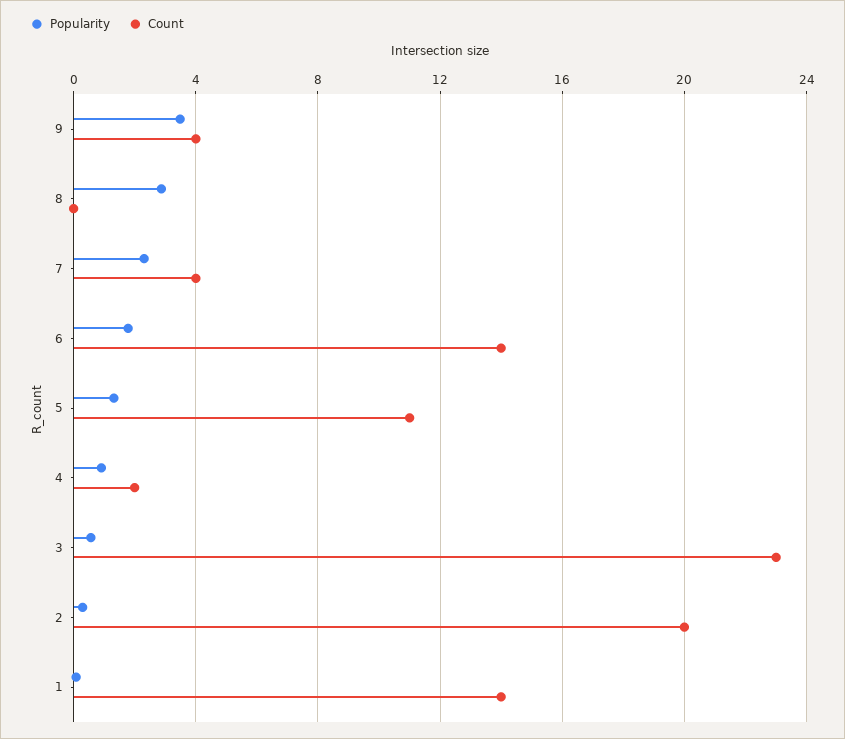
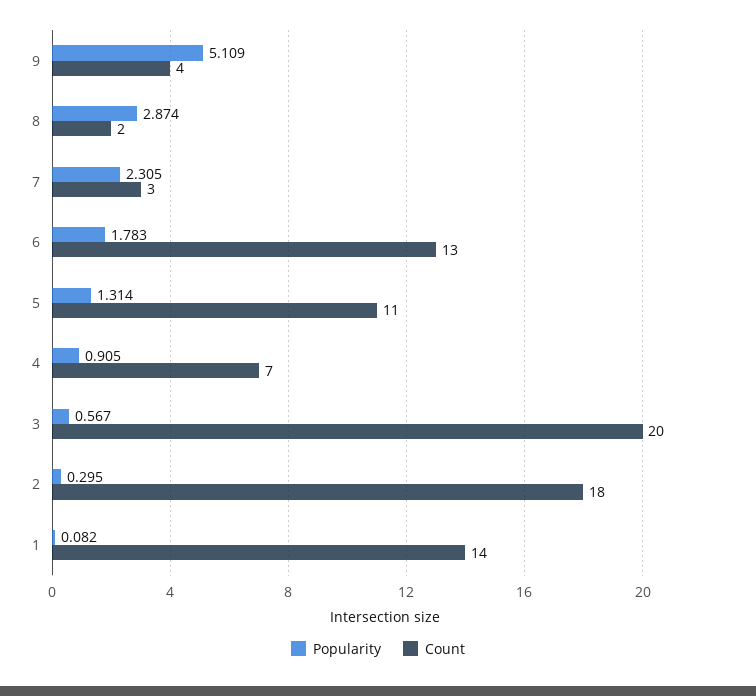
Popularity, 9: 3.5 -> 5.109
Count, 8: 0 -> 2
Count, 7: 4 -> 3
Count, 6: 14 -> 13
Count, 4: 2 -> 7
Count, 3: 23 -> 20
Count, 2: 20 -> 18

